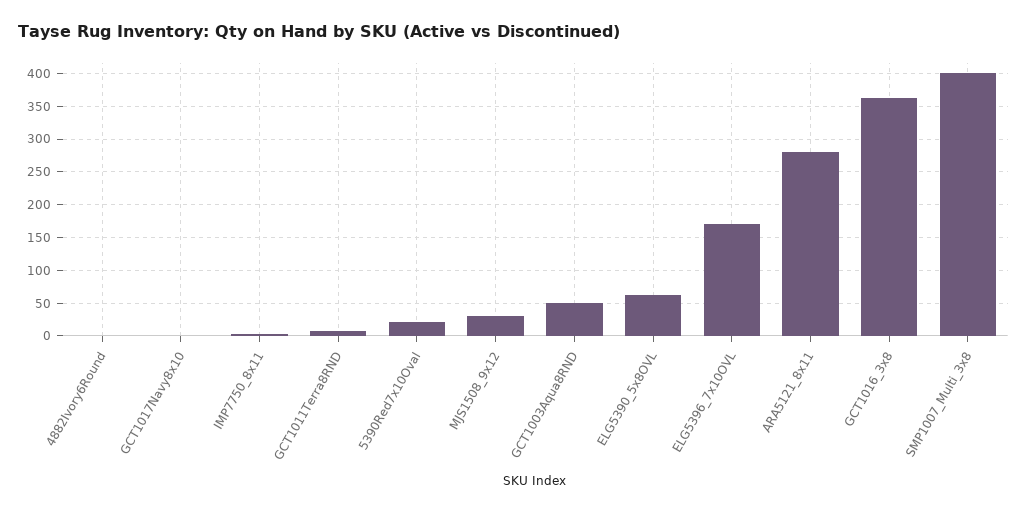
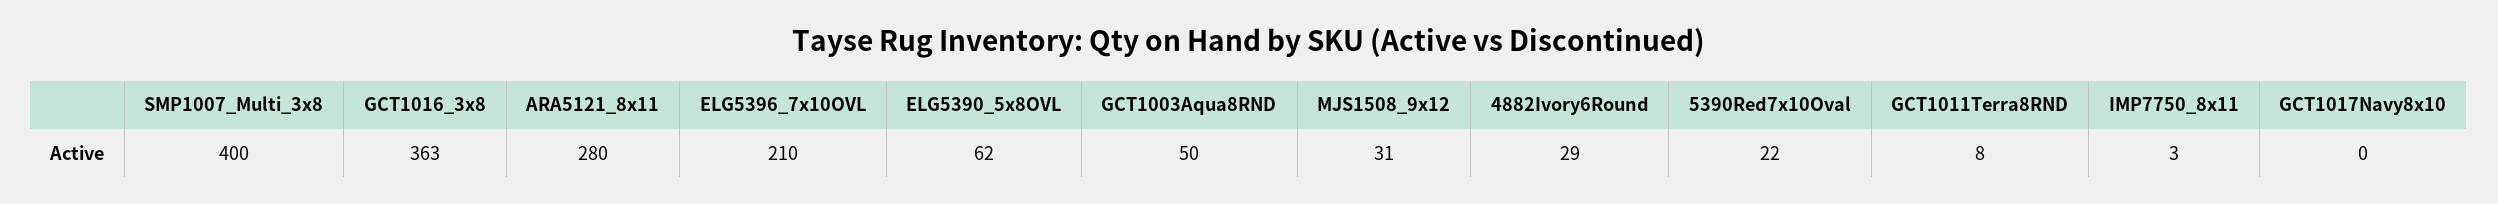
4882Ivory6Round: 0 -> 29
ELG5396_7x10OVL: 170 -> 210

